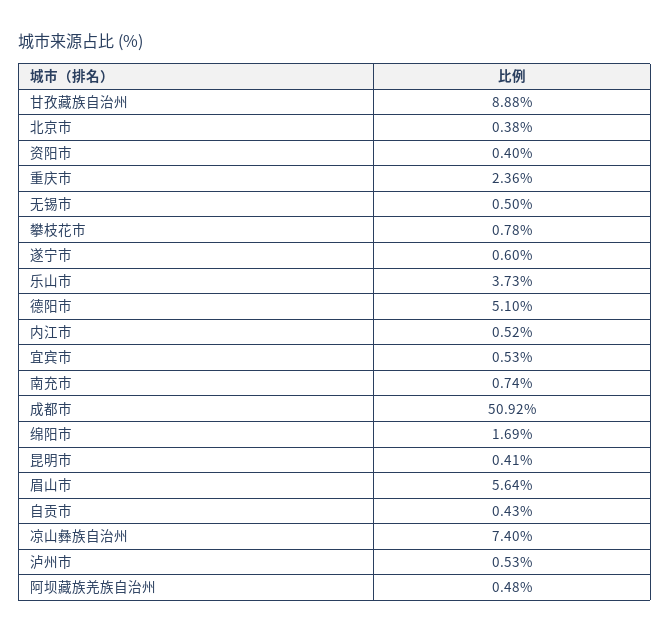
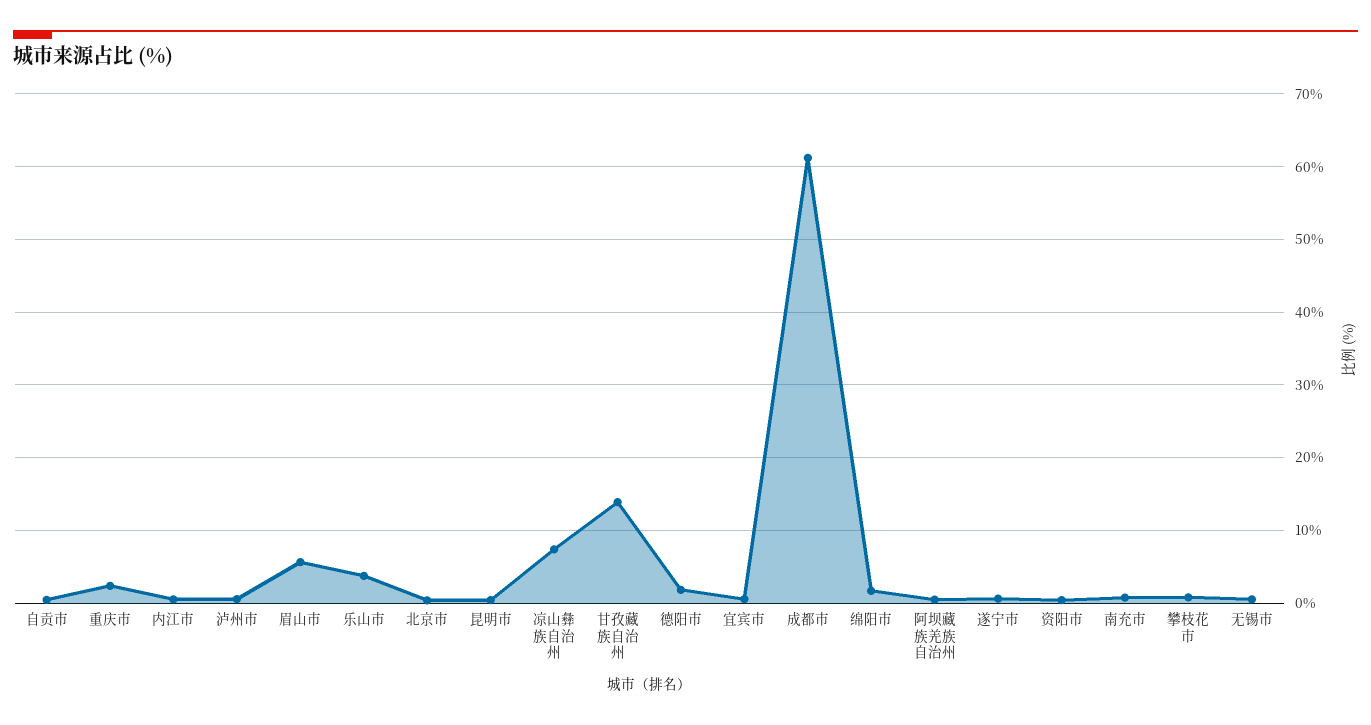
甘孜藏族自治州: 8.88 -> 14
德阳市: 5.1 -> 2
成都市: 50.92 -> 61

